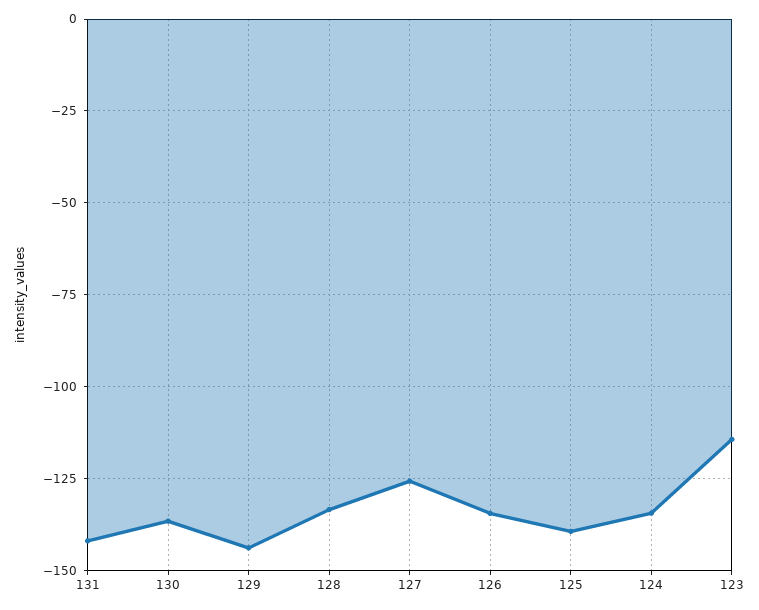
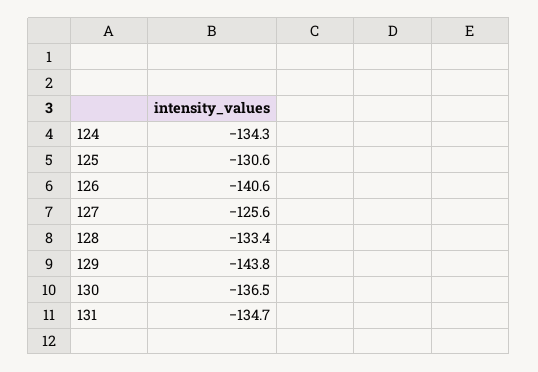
131: -142.5 -> -134.7
126: -135 -> -140.6
125: -140 -> -130.6
123: -115 -> none

